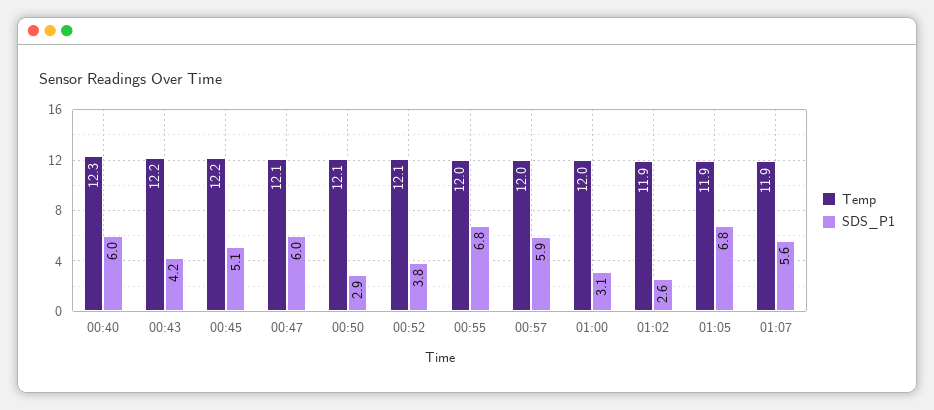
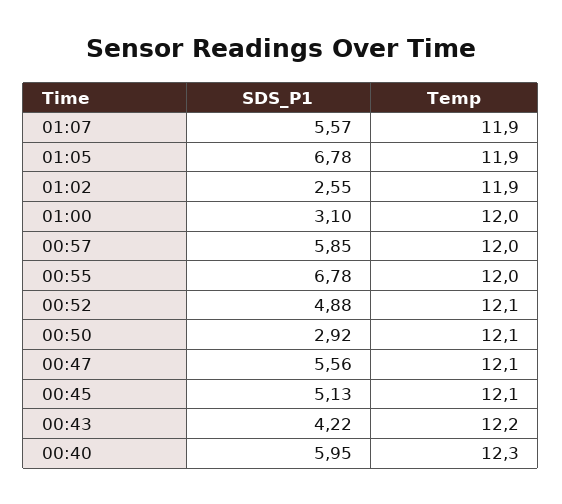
Temp, 00:45: 12.2 -> 12.1
SDS_P1, 00:47: 6 -> 5.56
SDS_P1, 00:52: 3.8 -> 4.88

